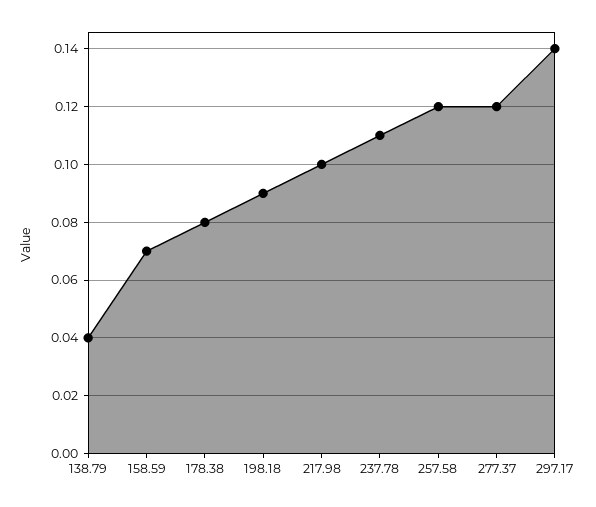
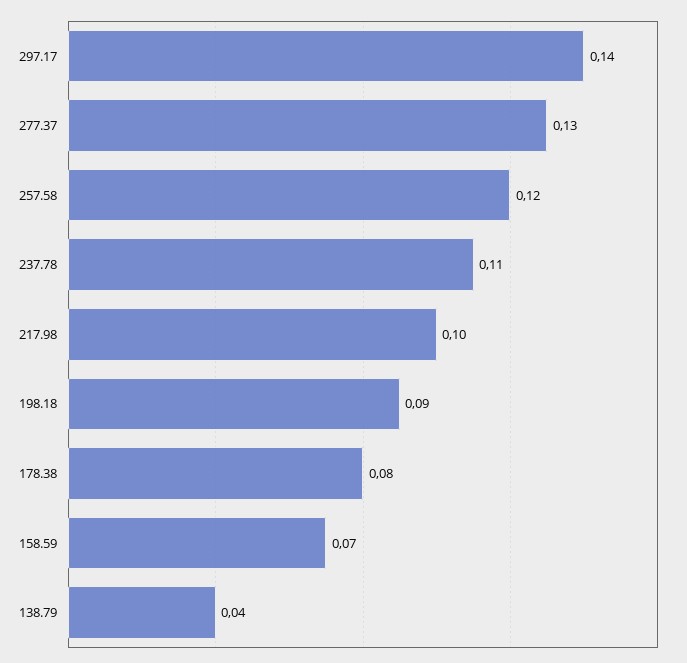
277.37: 0.12 -> 0.13

